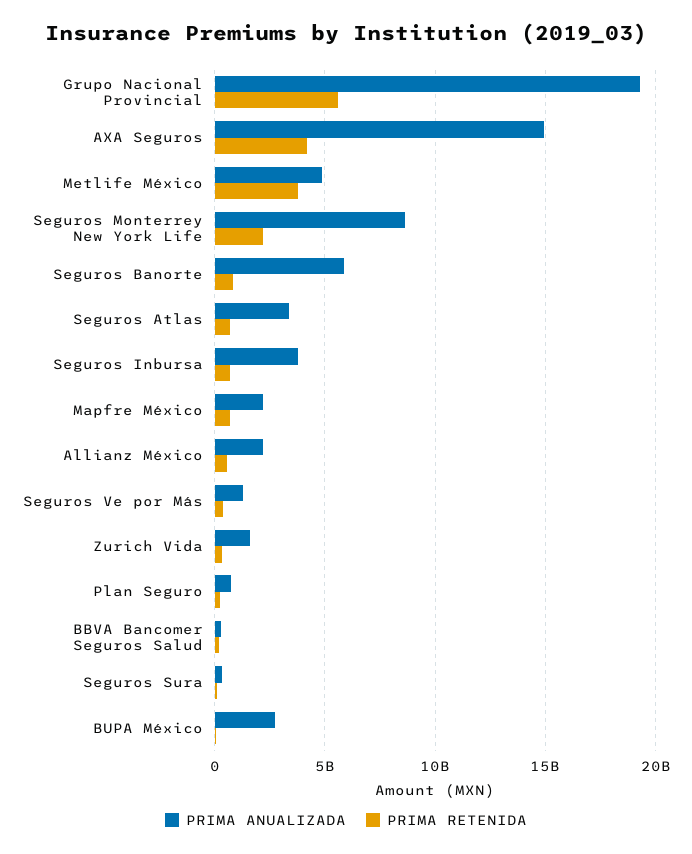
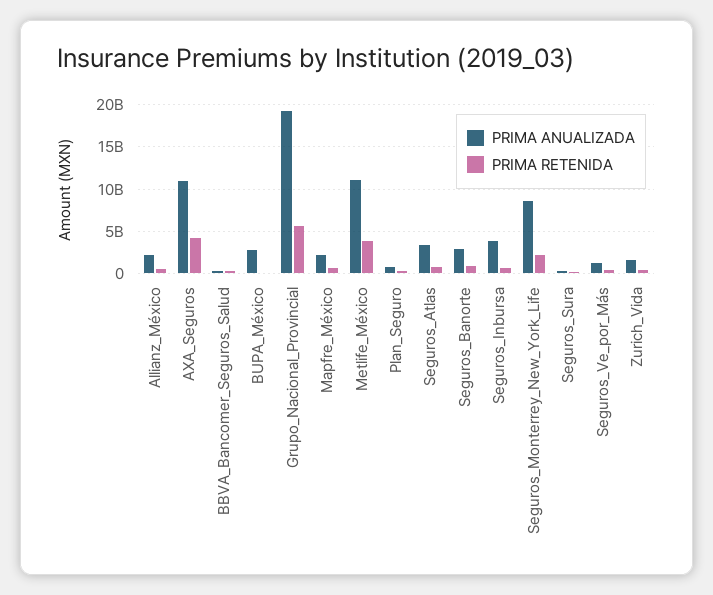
PRIMA ANUALIZADA, AXA Seguros: 15000000000 -> 11000000000
PRIMA ANUALIZADA, Metlife México: 5000000000 -> 11000000000
PRIMA ANUALIZADA, Seguros Banorte: 6000000000 -> 3000000000

